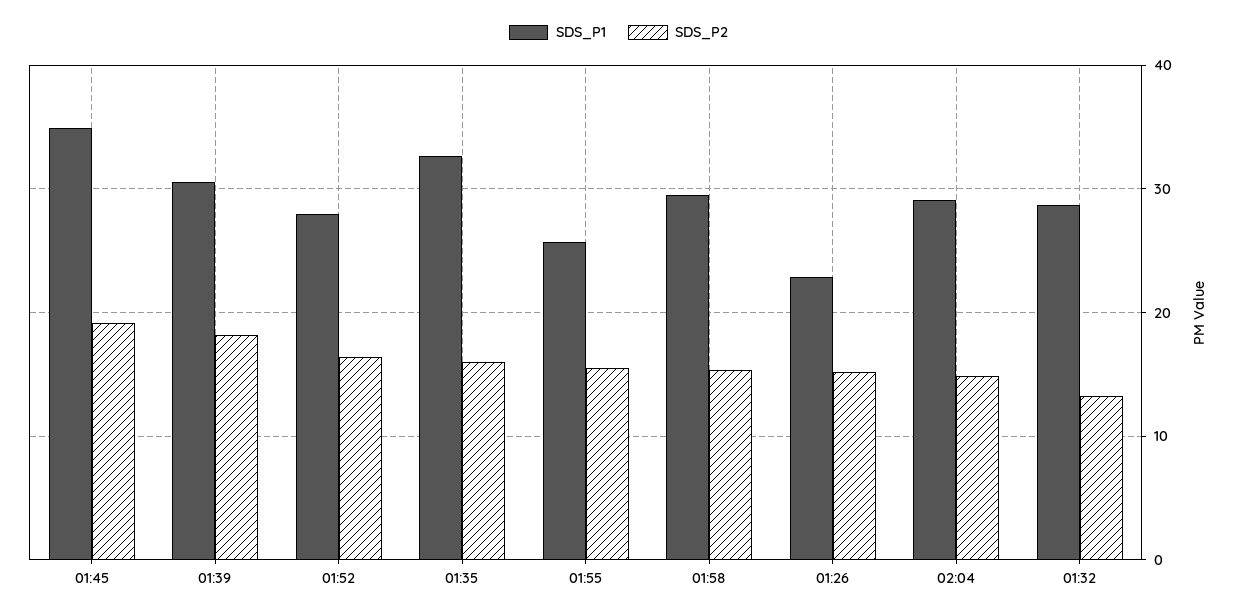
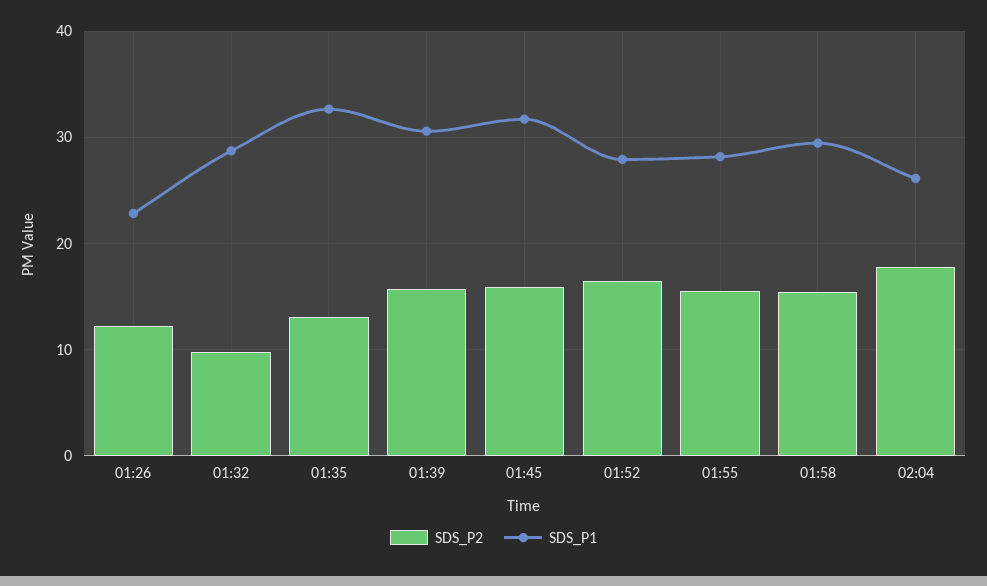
SDS_P1, 01:45: 35 -> 32
SDS_P2, 01:45: 19 -> 16
SDS_P2, 01:39: 18 -> 16
SDS_P2, 01:35: 16 -> 13
SDS_P1, 01:55: 26 -> 28
SDS_P2, 01:26: 15 -> 12
SDS_P1, 02:04: 29 -> 26
SDS_P2, 02:04: 15 -> 18
SDS_P2, 01:32: 13 -> 10

